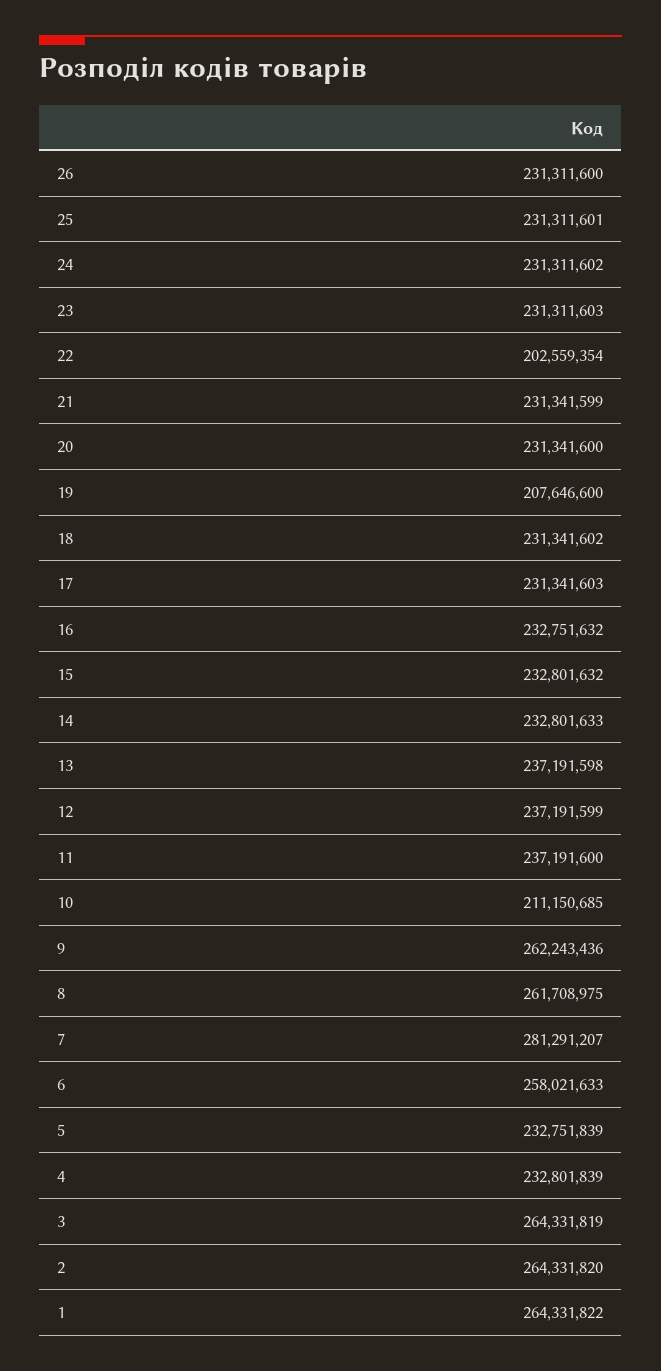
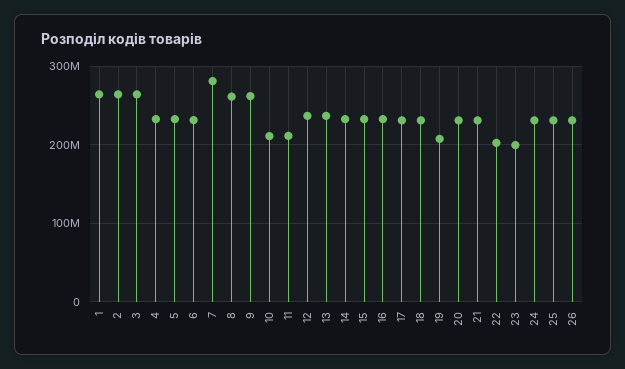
23: 231311603 -> 200000000
11: 237191600 -> 210000000
6: 258021633 -> 230000000

